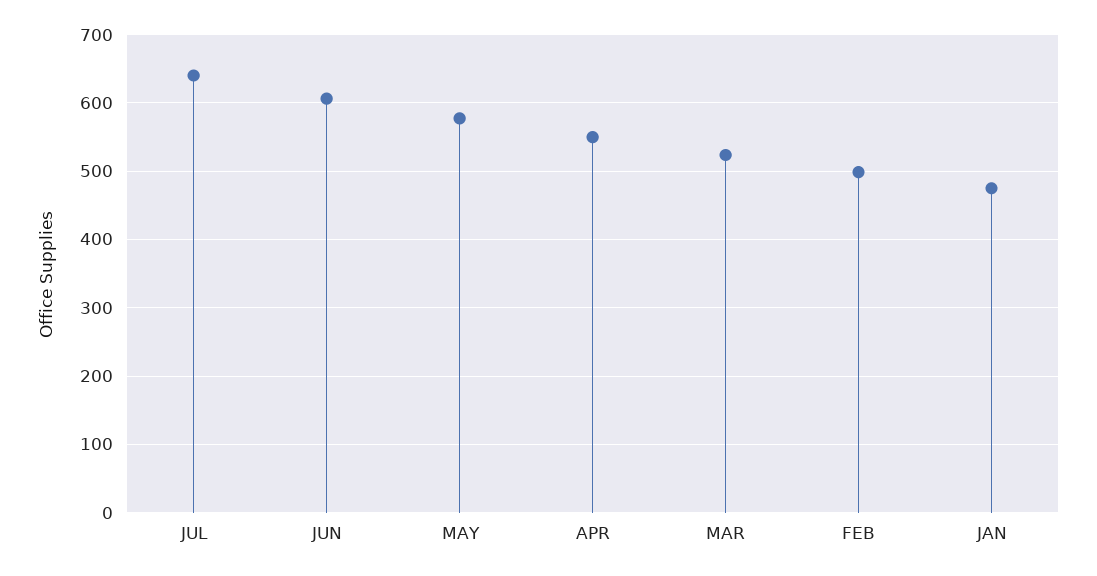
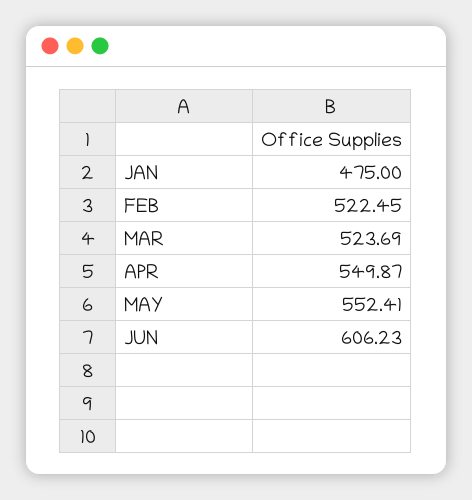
JUL: 640 -> none
MAY: 580 -> 552.41
FEB: 500 -> 522.45

